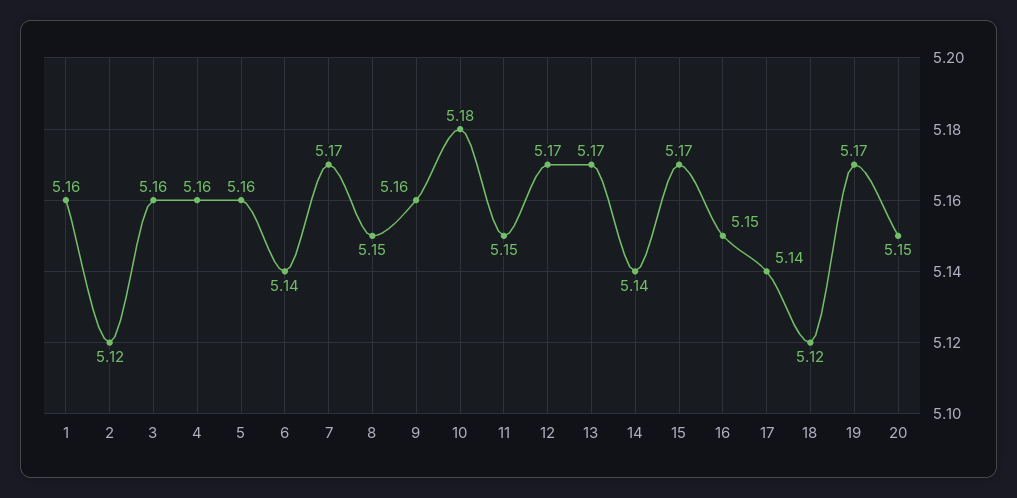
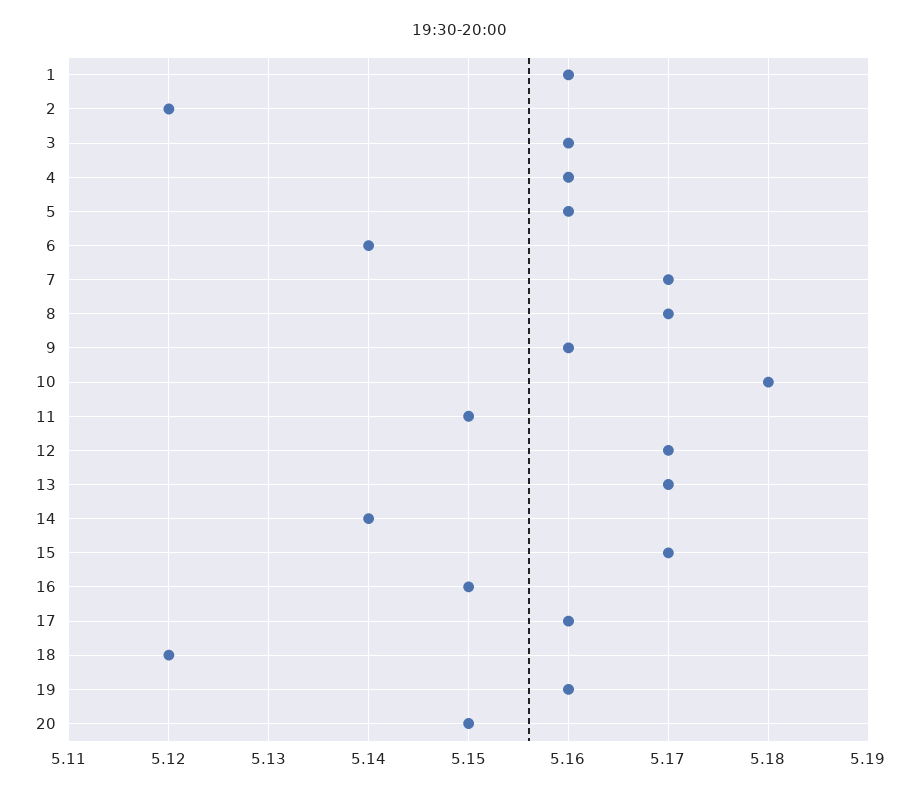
8: 5.15 -> 5.17
17: 5.14 -> 5.16
19: 5.17 -> 5.16

